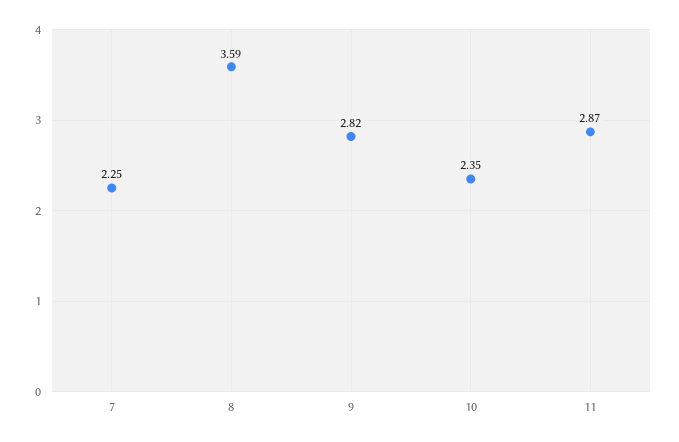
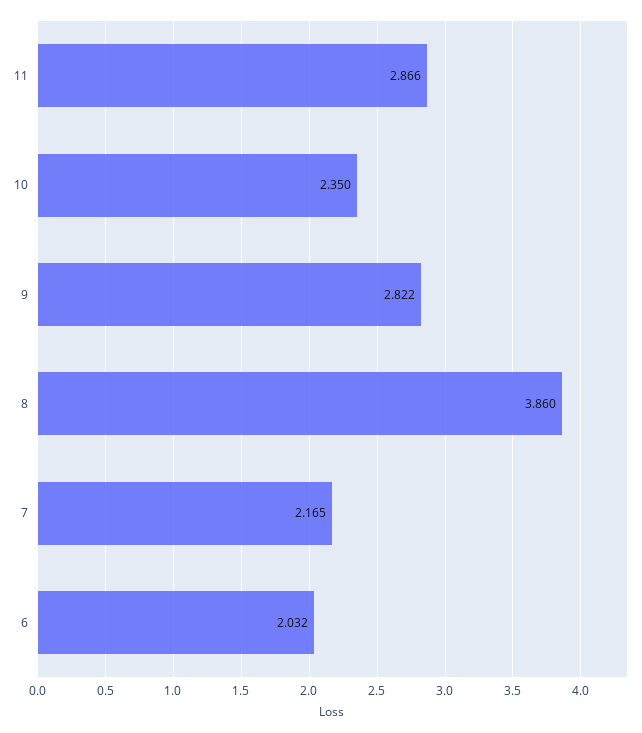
7: 2.25 -> 2.165
8: 3.59 -> 3.86
6: none -> 2.032

